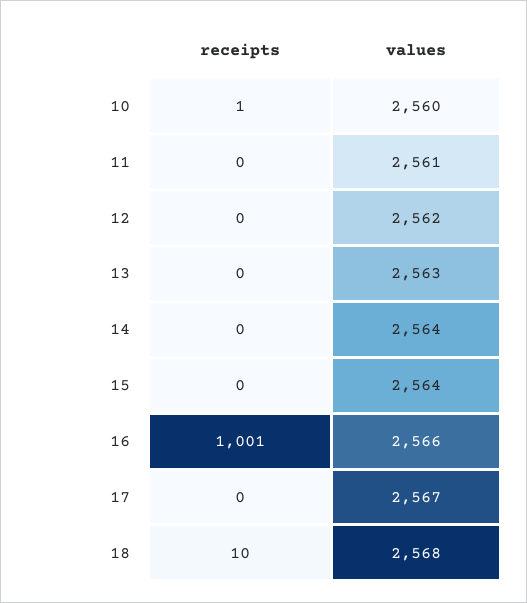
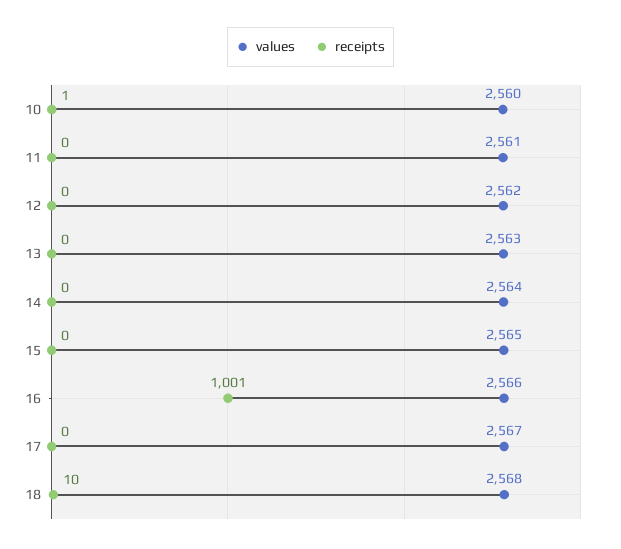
values, 15: 2564 -> 2565

